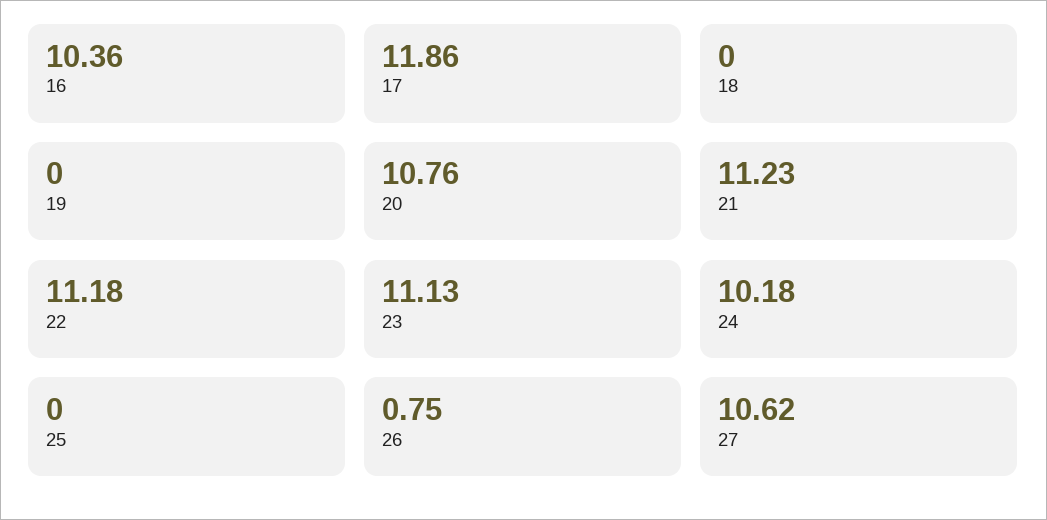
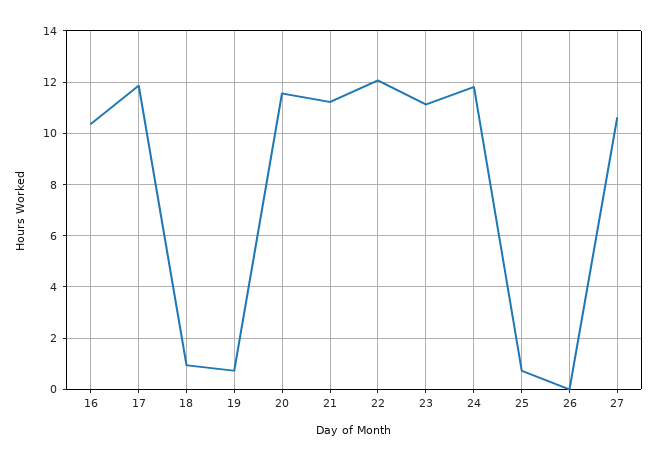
18: 0 -> 1
19: 0 -> 0.75
20: 10.76 -> 11.5
22: 11.18 -> 12
24: 10.18 -> 11.75
25: 0 -> 0.75
26: 0.75 -> 0

